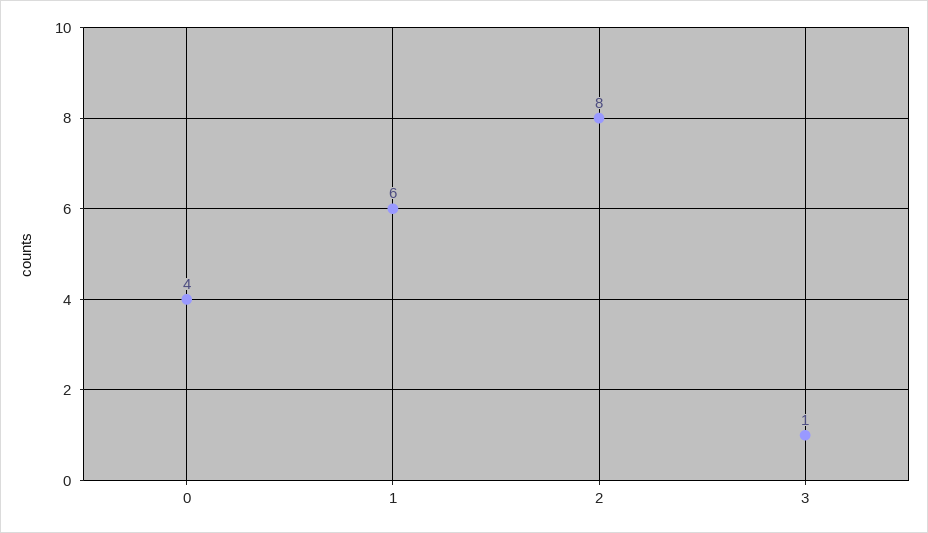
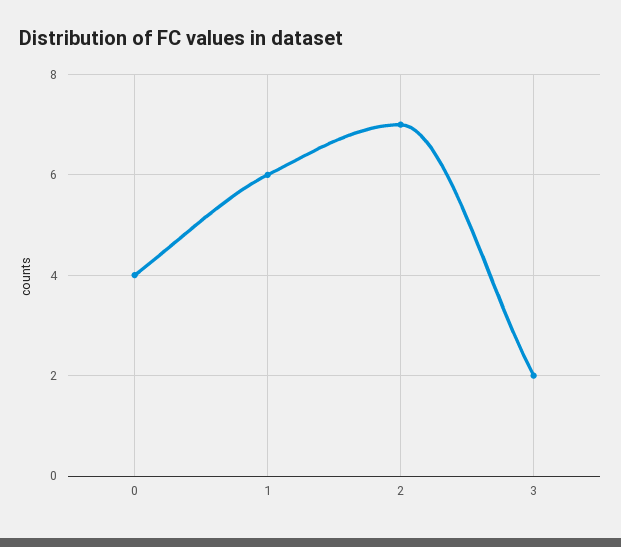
2: 8 -> 7
3: 1 -> 2

